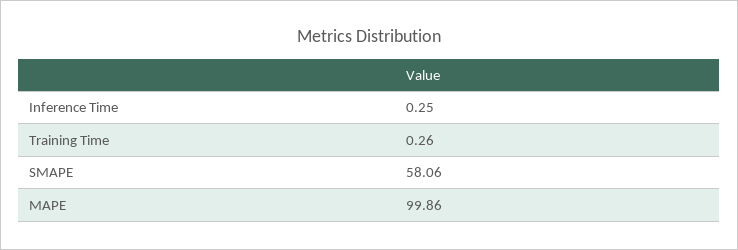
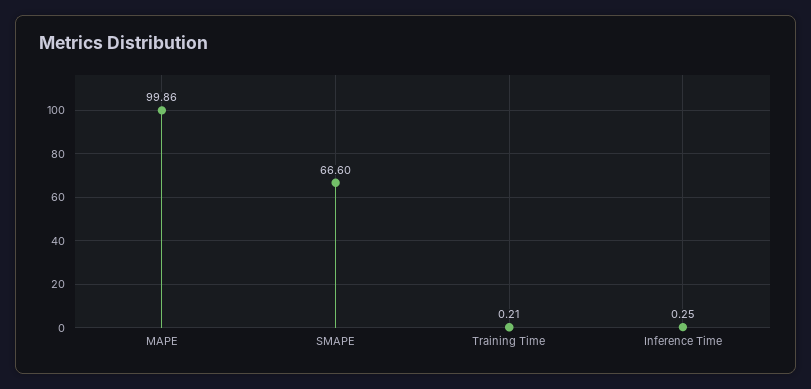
Training Time: 0.26 -> 0.21
SMAPE: 58.06 -> 66.6

